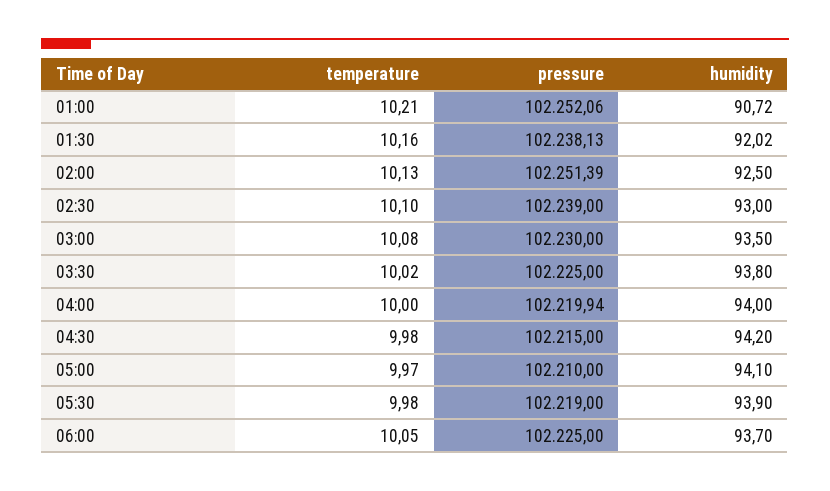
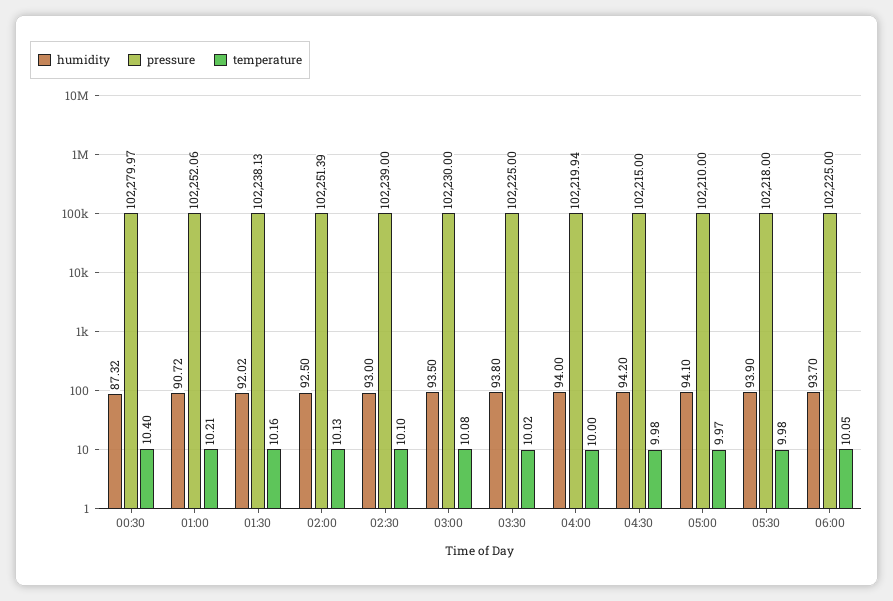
pressure, 05:30: 102219 -> 102218
humidity, 00:30: none -> 87.32
pressure, 00:30: none -> 102279.97
temperature, 00:30: none -> 10.4

